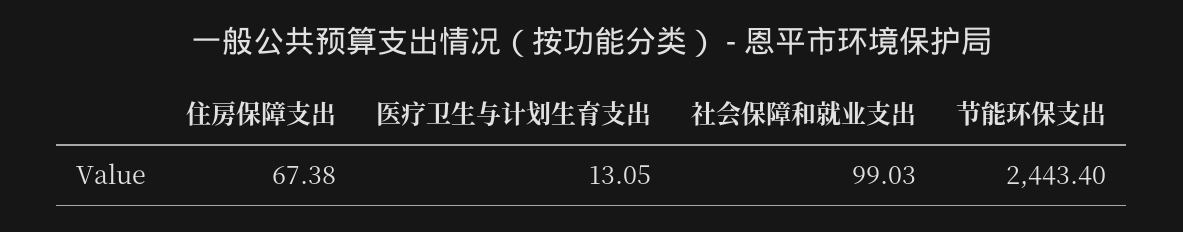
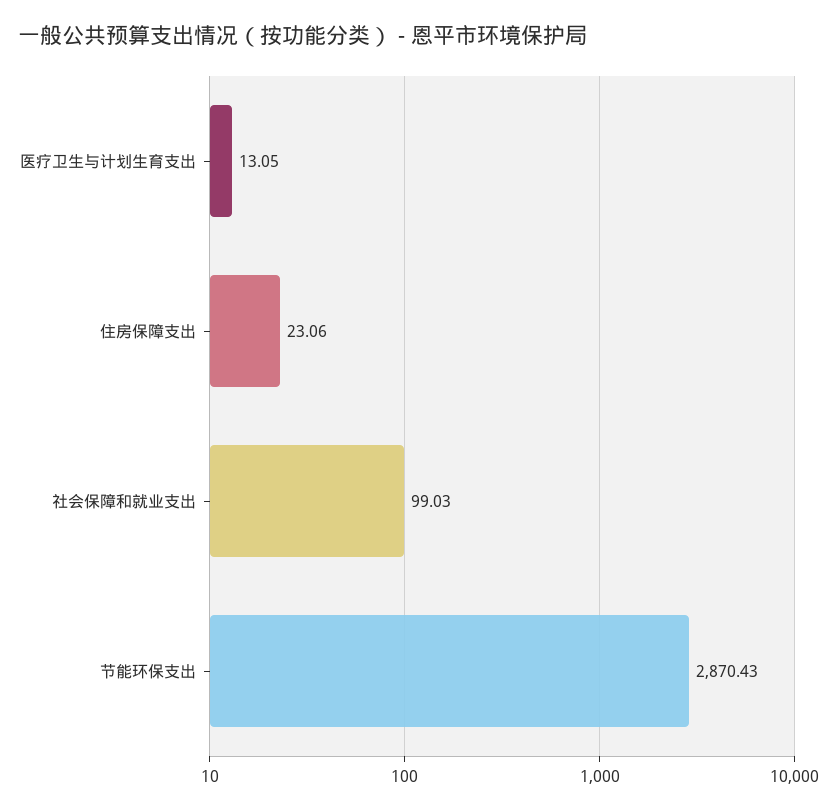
住房保障支出: 67.38 -> 23.06
节能环保支出: 2443.4 -> 2870.43

